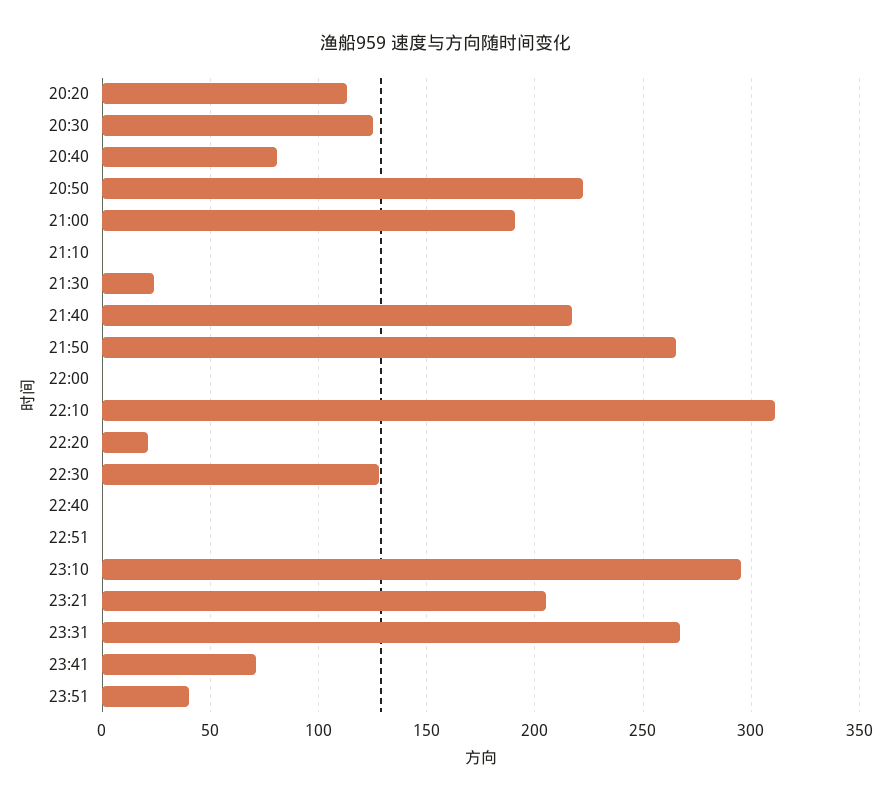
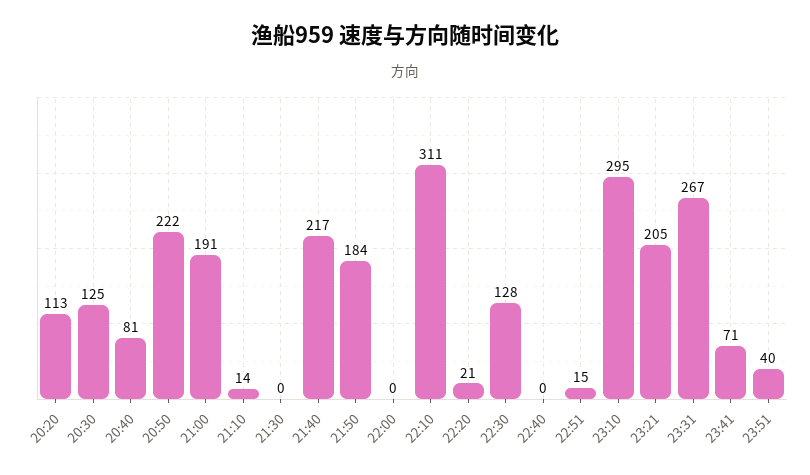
21:10: 0 -> 14
21:30: 25 -> 0
21:50: 265 -> 184
22:51: 0 -> 15

